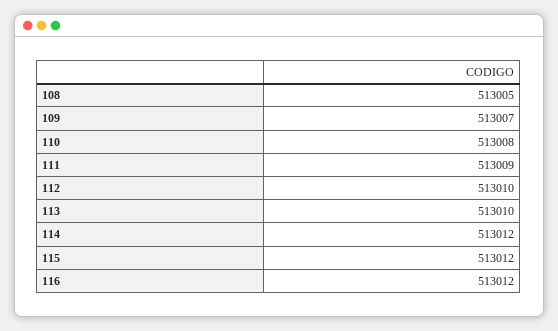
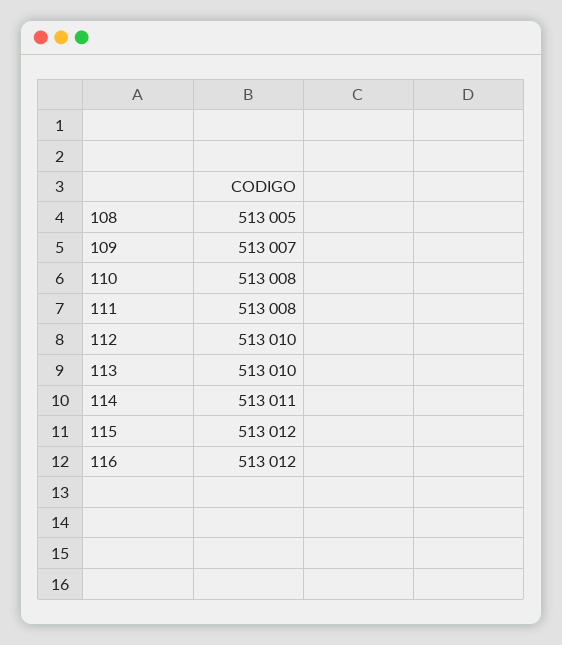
111: 513009 -> 513008
114: 513012 -> 513011

